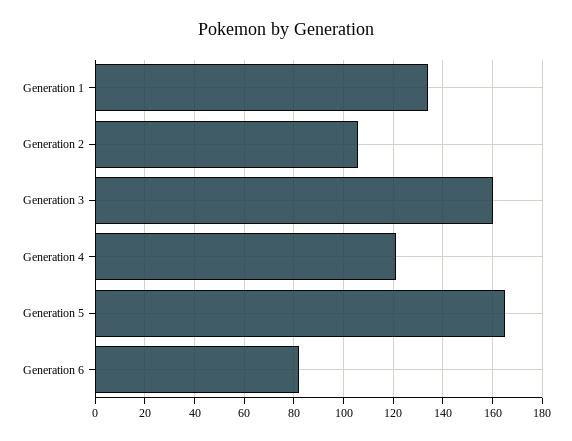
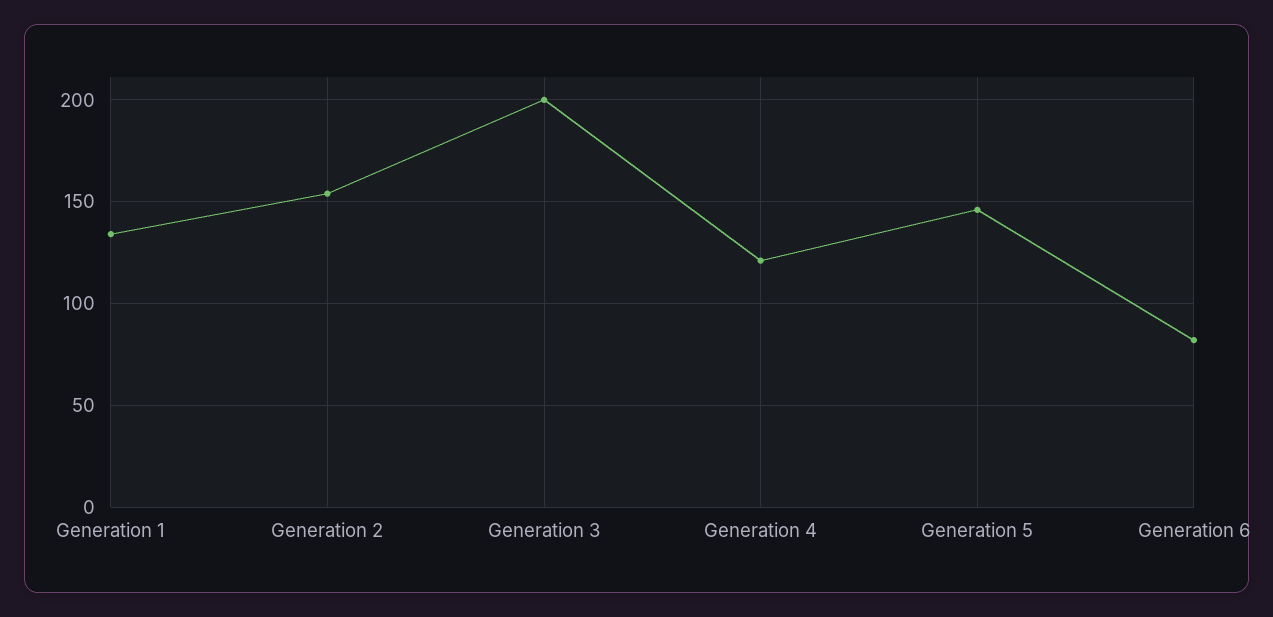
Generation 2: 105 -> 155
Generation 3: 160 -> 200
Generation 5: 165 -> 145

